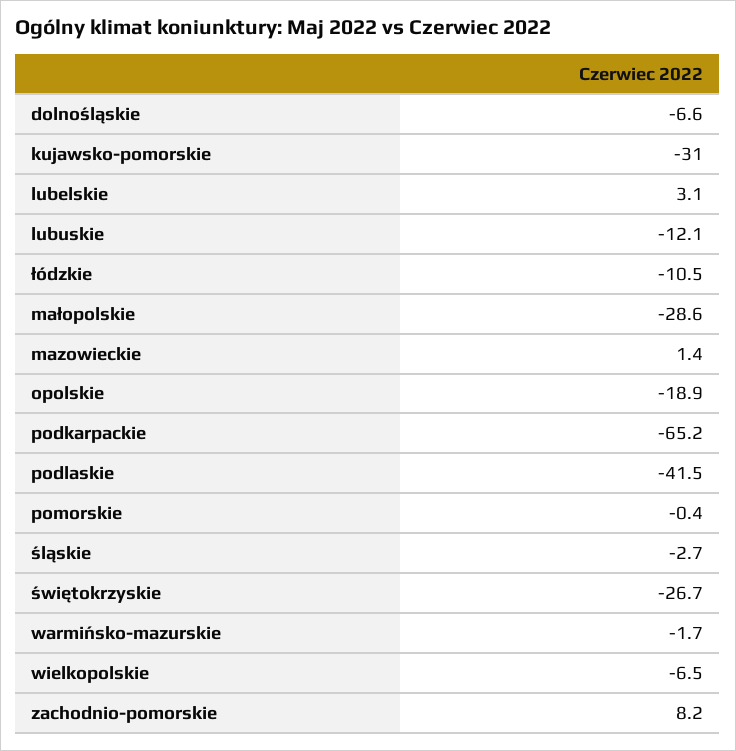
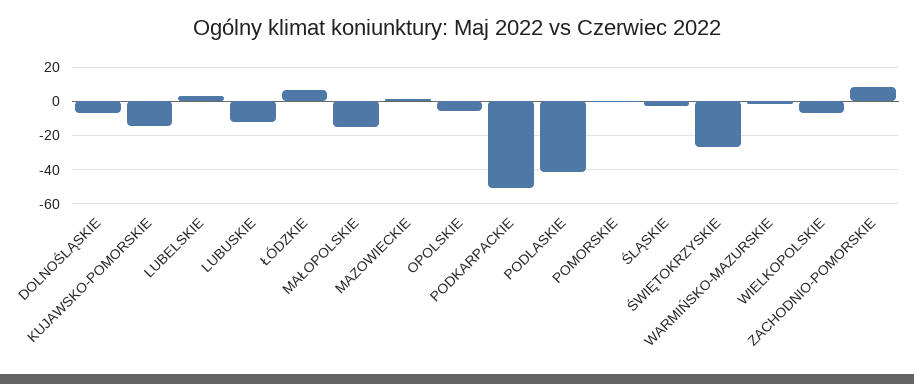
kujawsko-pomorskie: -31 -> -15
łódzkie: -10.5 -> 5
małopolskie: -28.6 -> -15
opolskie: -18.9 -> -5
podkarpackie: -65.2 -> -50

